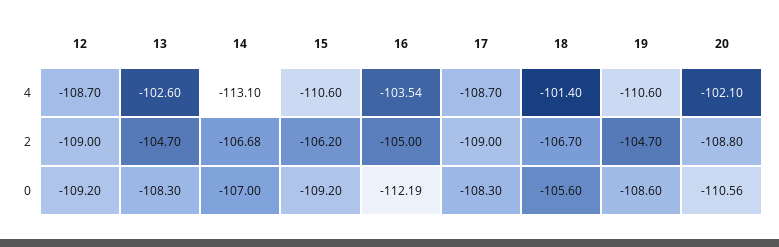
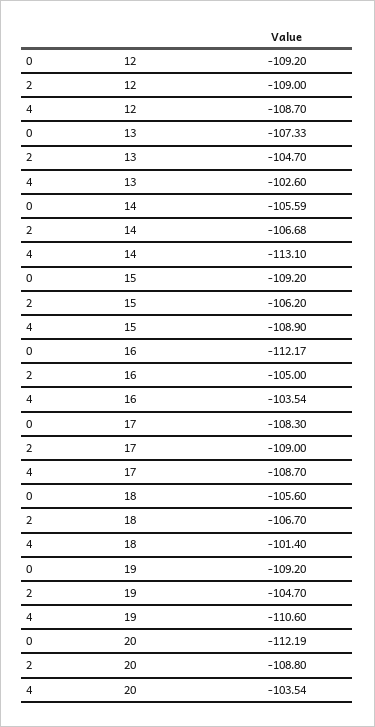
15, 4: -110.6 -> -108.9
20, 4: -102.1 -> -103.54
13, 0: -108.3 -> -107.33
14, 0: -107 -> -105.59
16, 0: -112.19 -> -112.17
19, 0: -108.6 -> -109.2
20, 0: -110.56 -> -112.19

